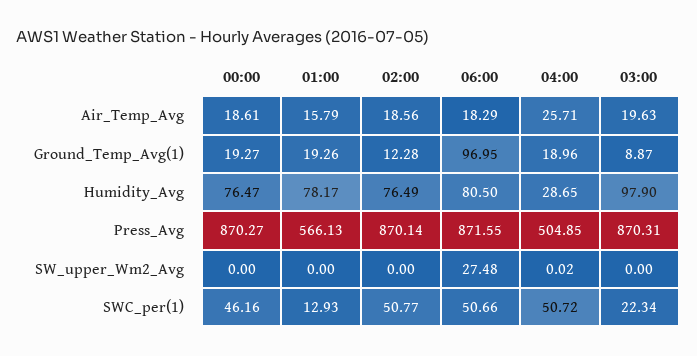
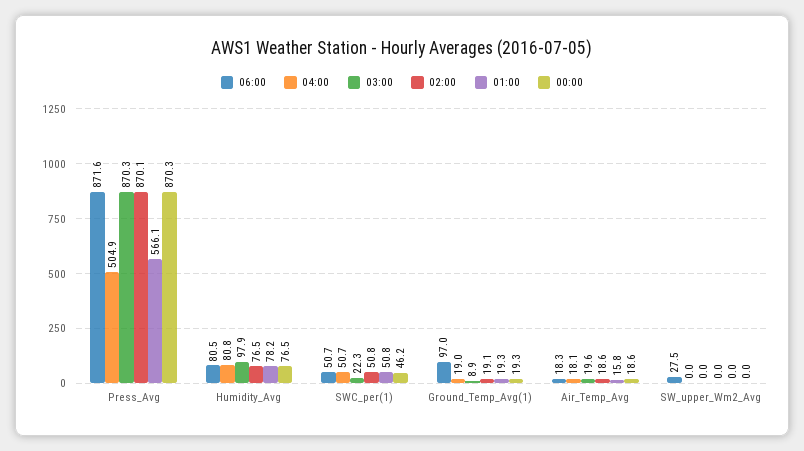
04:00, Air_Temp_Avg: 25.71 -> 18.1
02:00, Ground_Temp_Avg(1): 12.28 -> 19.1
04:00, Humidity_Avg: 28.65 -> 80.8
01:00, SWC_per(1): 12.93 -> 50.8

